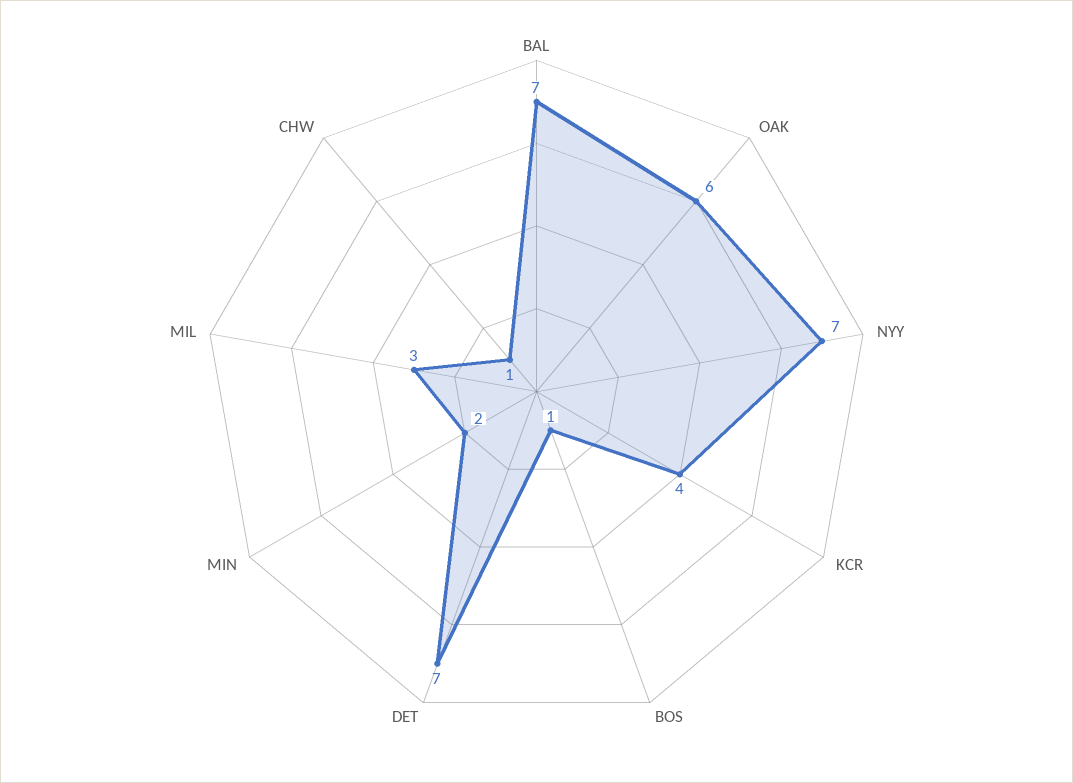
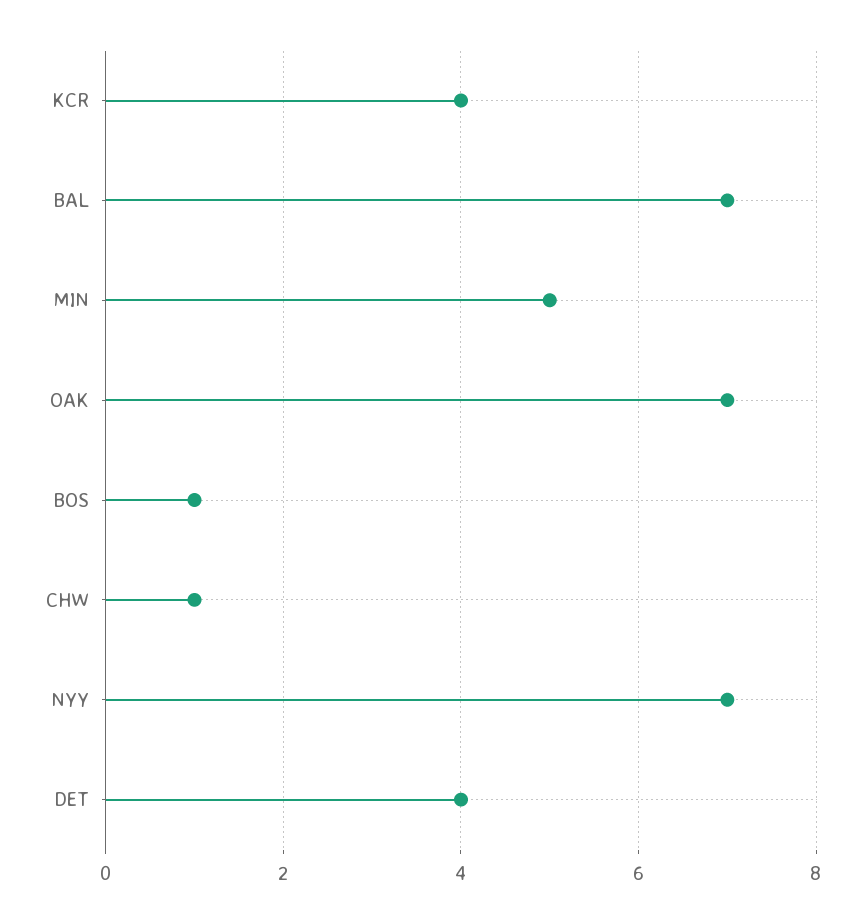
OAK: 6 -> 7
DET: 7 -> 4
MIN: 2 -> 5
MIL: 3 -> none

